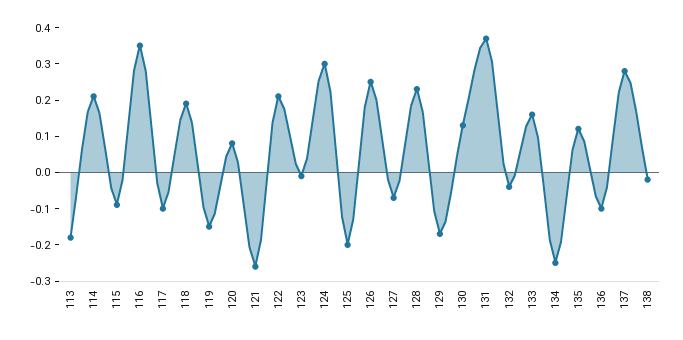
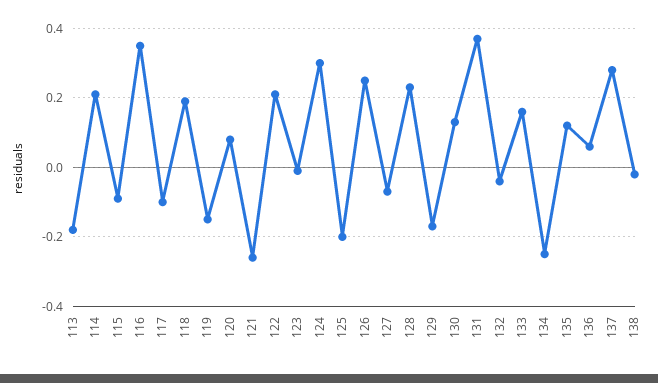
136: -0.1 -> 0.05

